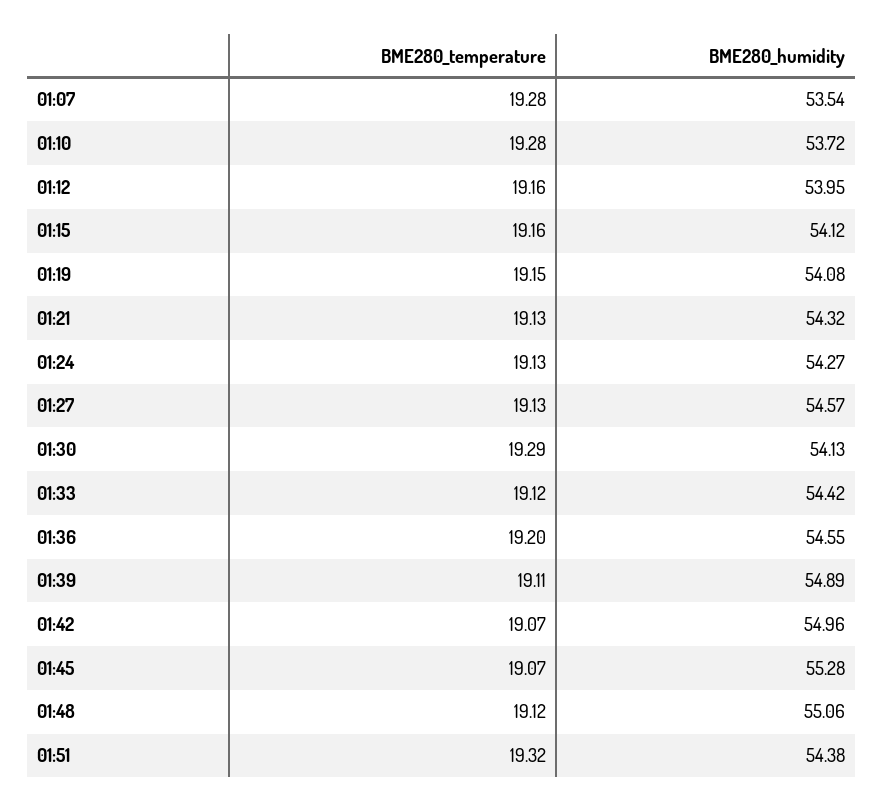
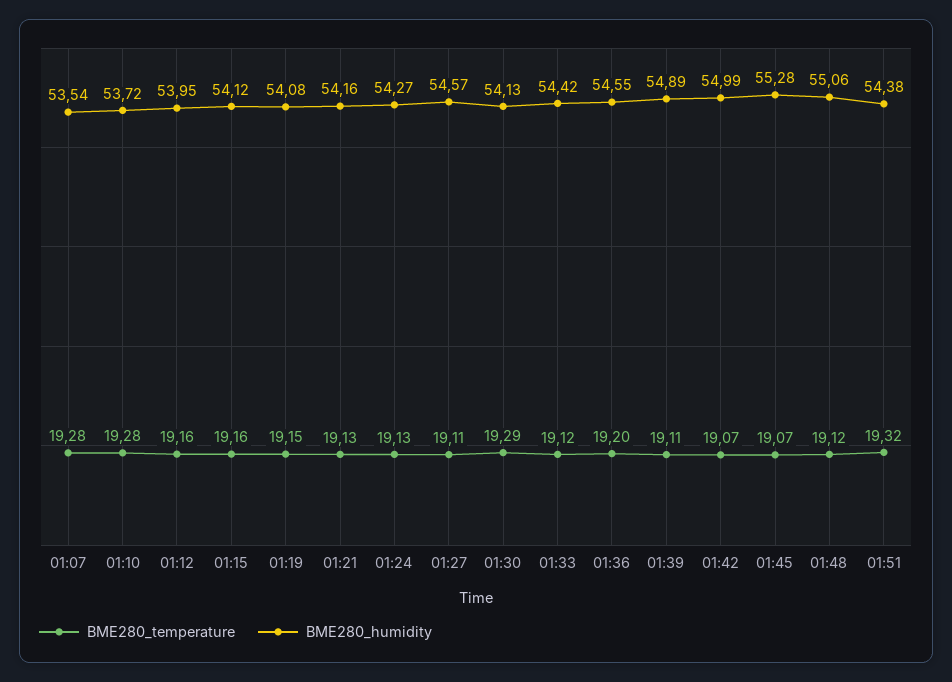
BME280_humidity, 01:21: 54.32 -> 54.16
BME280_temperature, 01:27: 19.13 -> 19.11
BME280_humidity, 01:42: 54.96 -> 54.99

